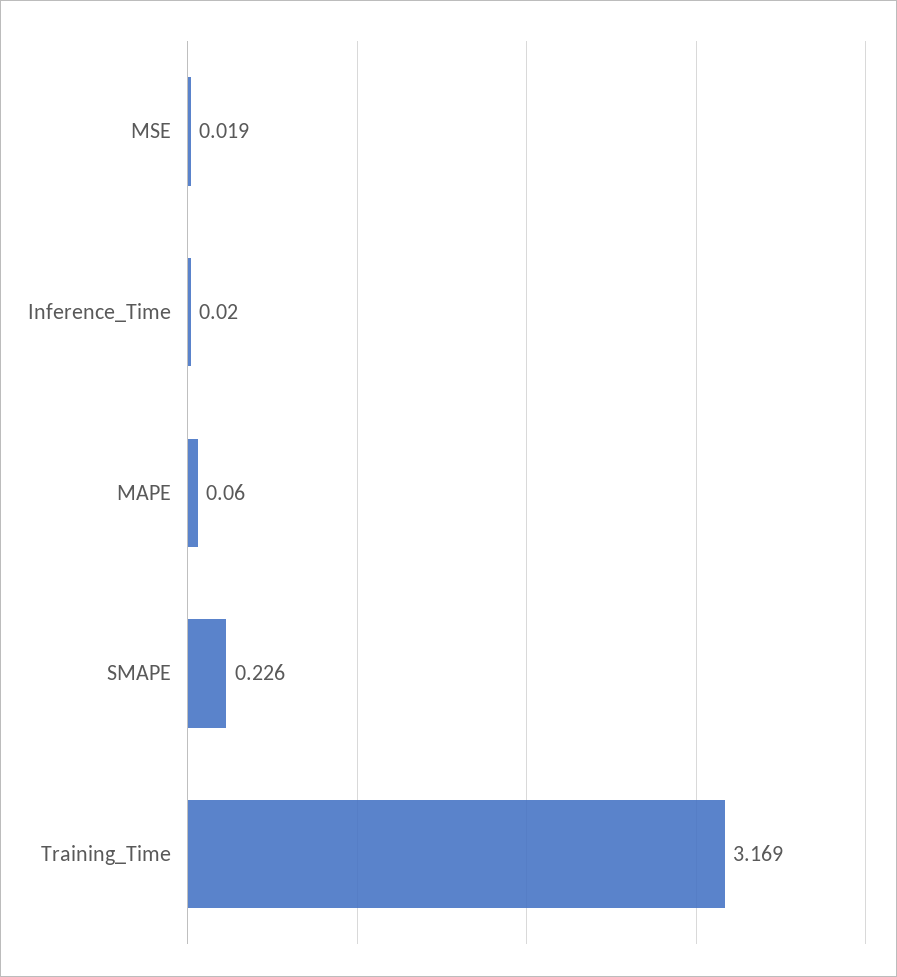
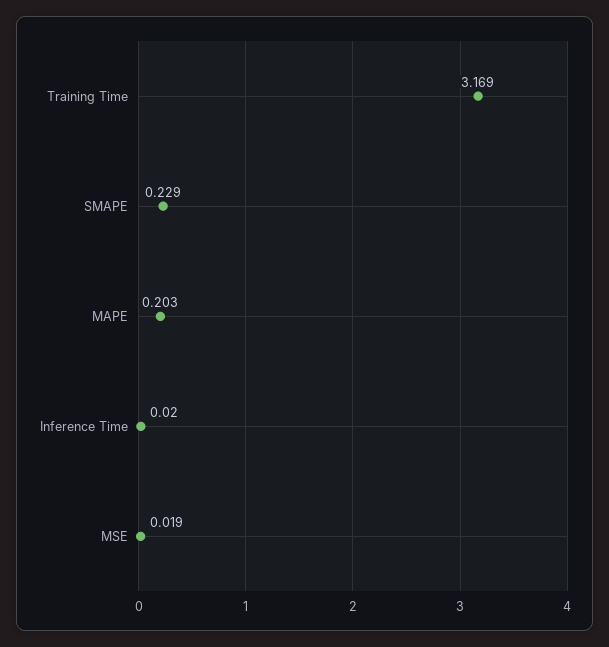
MAPE: 0.06 -> 0.203
SMAPE: 0.226 -> 0.229

